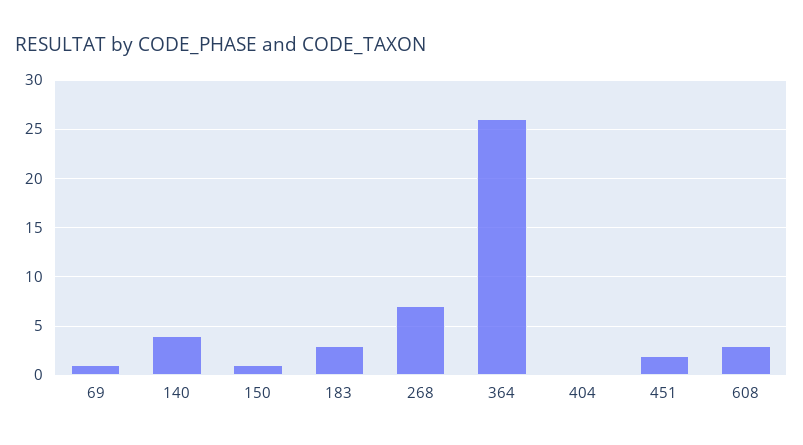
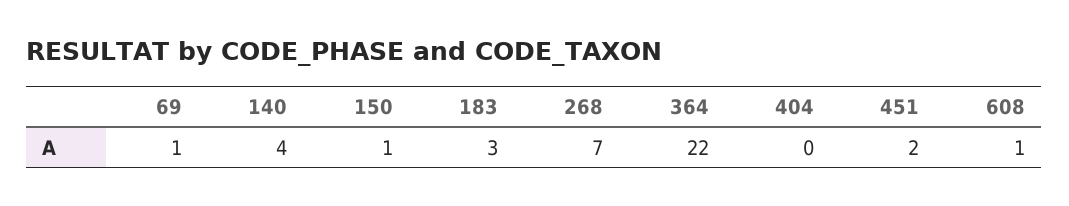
364: 26 -> 22
608: 3 -> 1

